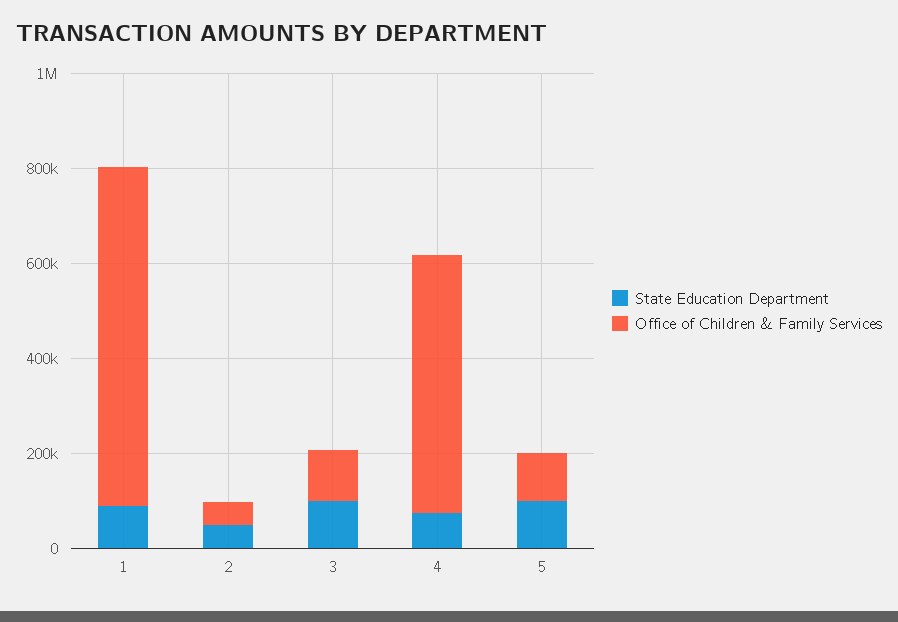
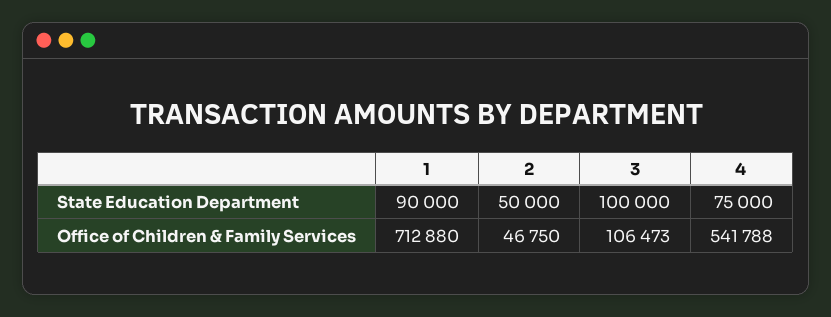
State Education Department, 5: 100000 -> none
Office of Children & Family Services, 5: 100000 -> none

